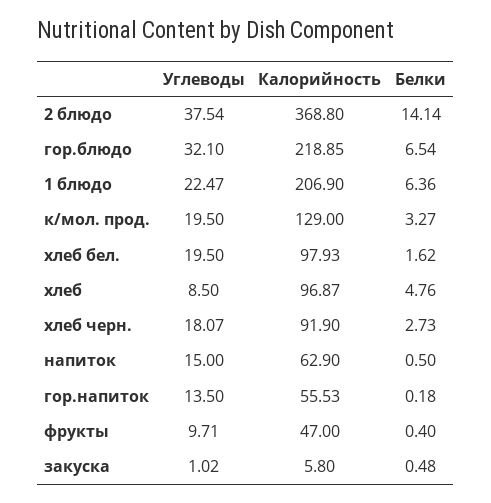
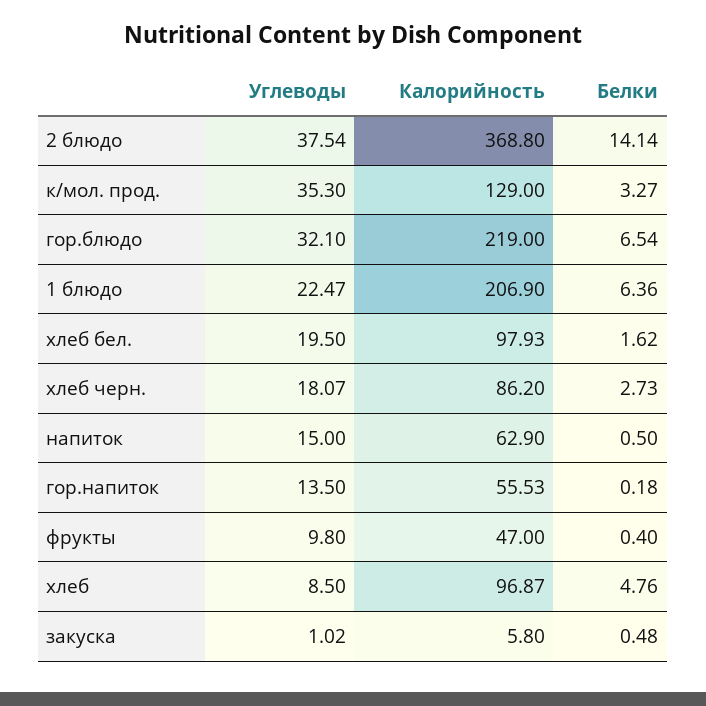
Калорийность, гор.блюдо: 218.85 -> 219
Углеводы, к/мол. прод.: 19.5 -> 35.3
Калорийность, хлеб черн.: 91.9 -> 86.2
Углеводы, фрукты: 9.71 -> 9.8

